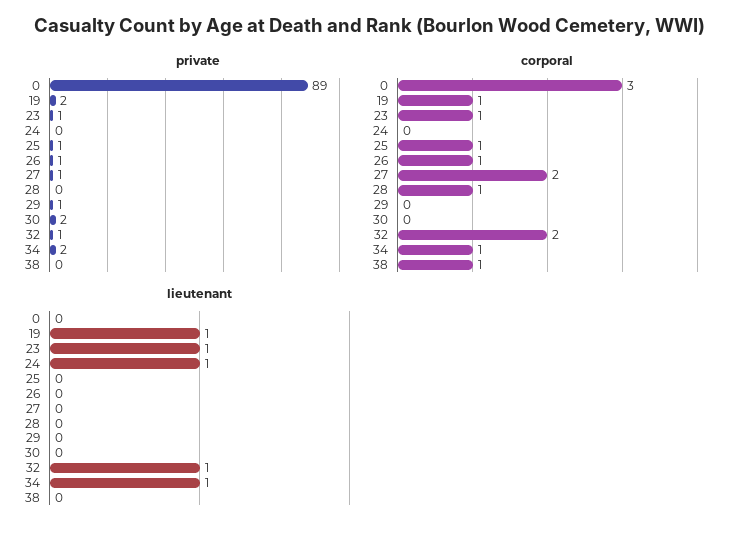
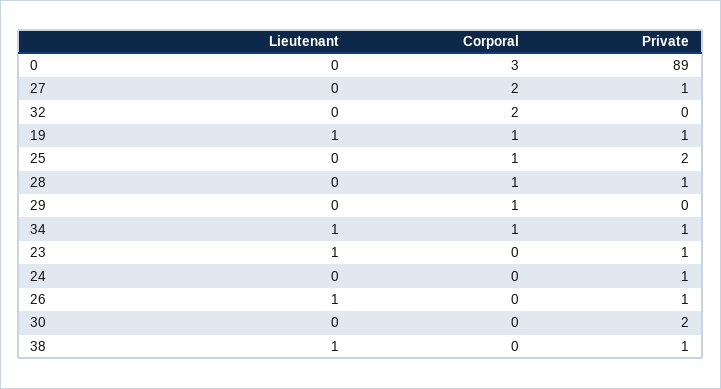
private, 19: 2 -> 1
private, 24: 0 -> 1
private, 25: 1 -> 2
private, 28: 0 -> 1
private, 29: 1 -> 0
private, 32: 1 -> 0
private, 34: 2 -> 1
private, 38: 0 -> 1
corporal, 23: 1 -> 0
corporal, 26: 1 -> 0
corporal, 29: 0 -> 1
corporal, 38: 1 -> 0
lieutenant, 24: 1 -> 0
lieutenant, 26: 0 -> 1
lieutenant, 32: 1 -> 0
lieutenant, 38: 0 -> 1

